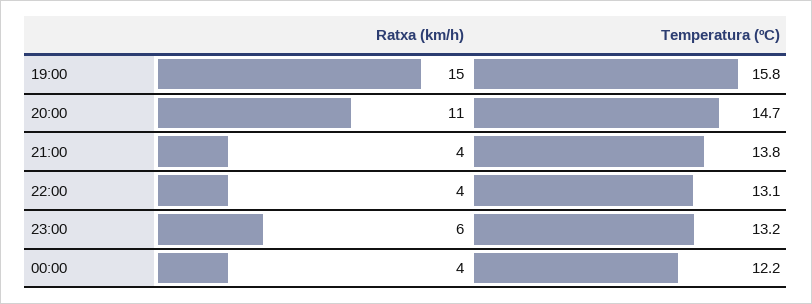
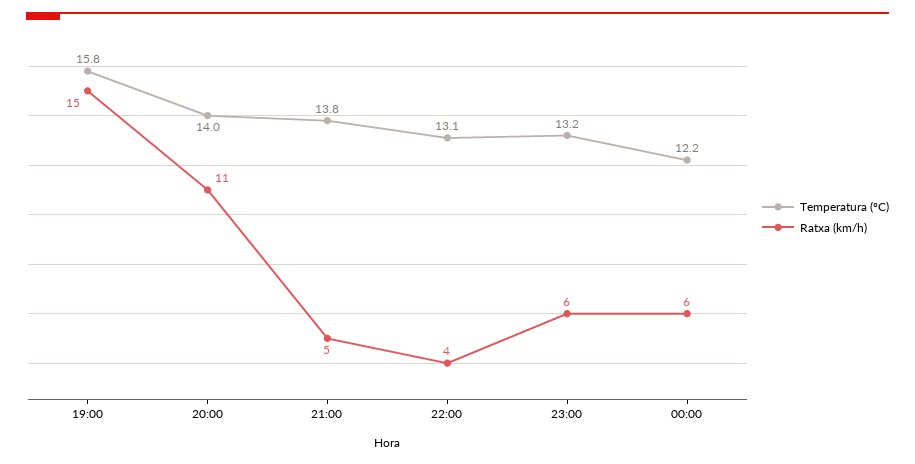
Temperatura (ºC), 20:00: 14.7 -> 14
Ratxa (km/h), 21:00: 4 -> 5
Ratxa (km/h), 00:00: 4 -> 6

